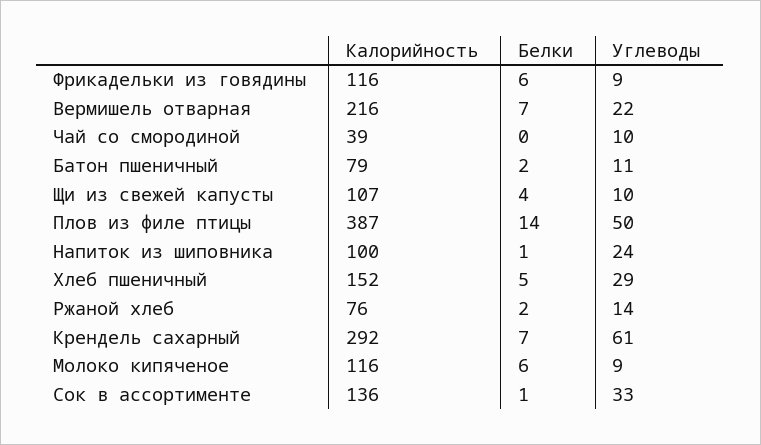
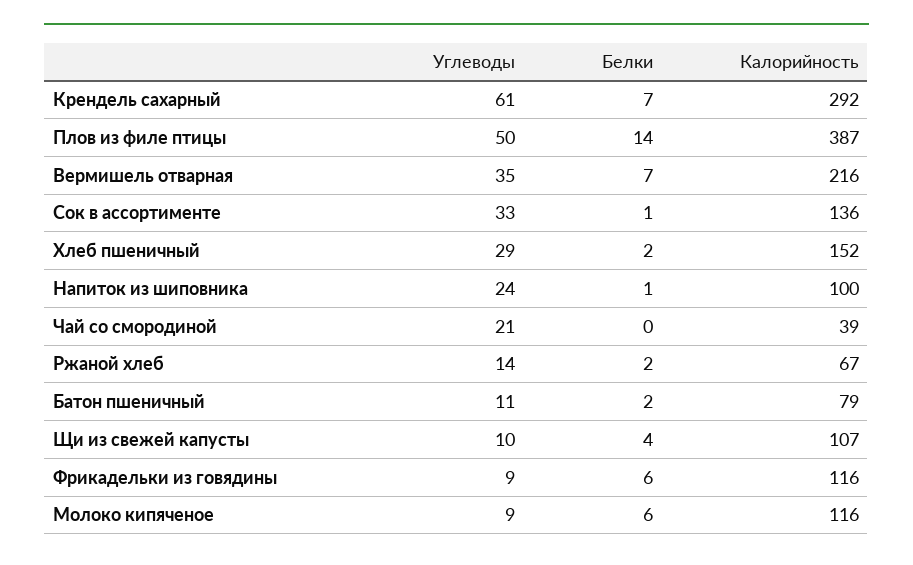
Углеводы, Вермишель отварная: 22 -> 35
Углеводы, Чай со смородиной: 10 -> 21
Белки, Хлеб пшеничный: 5 -> 2
Калорийность, Ржаной хлеб: 76 -> 67

